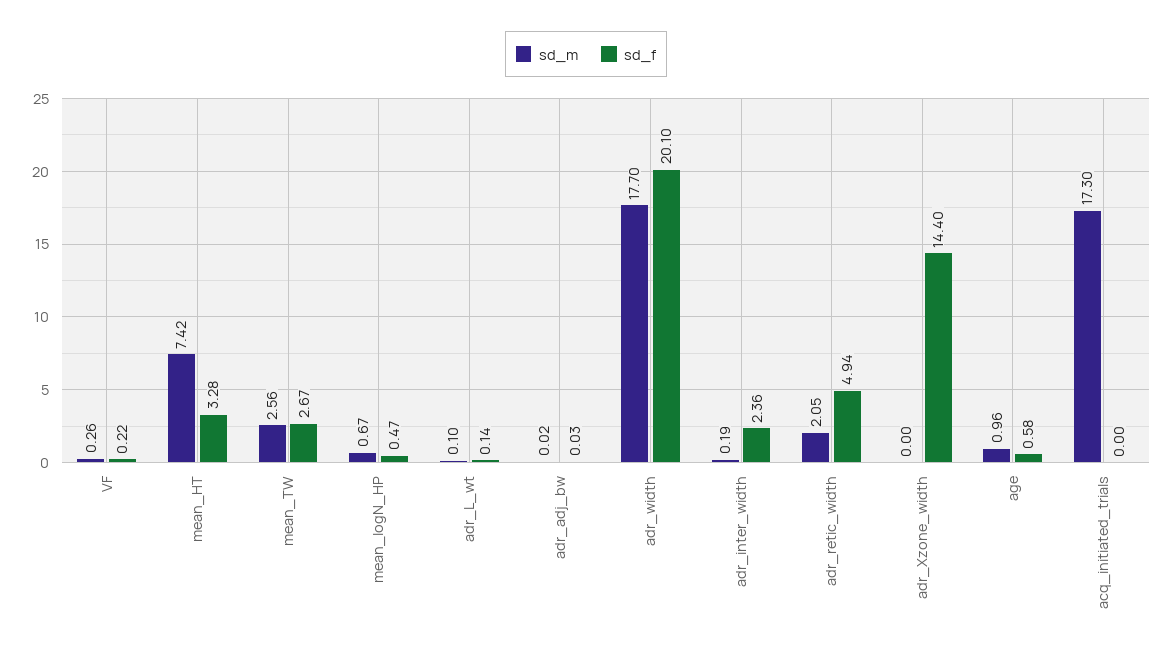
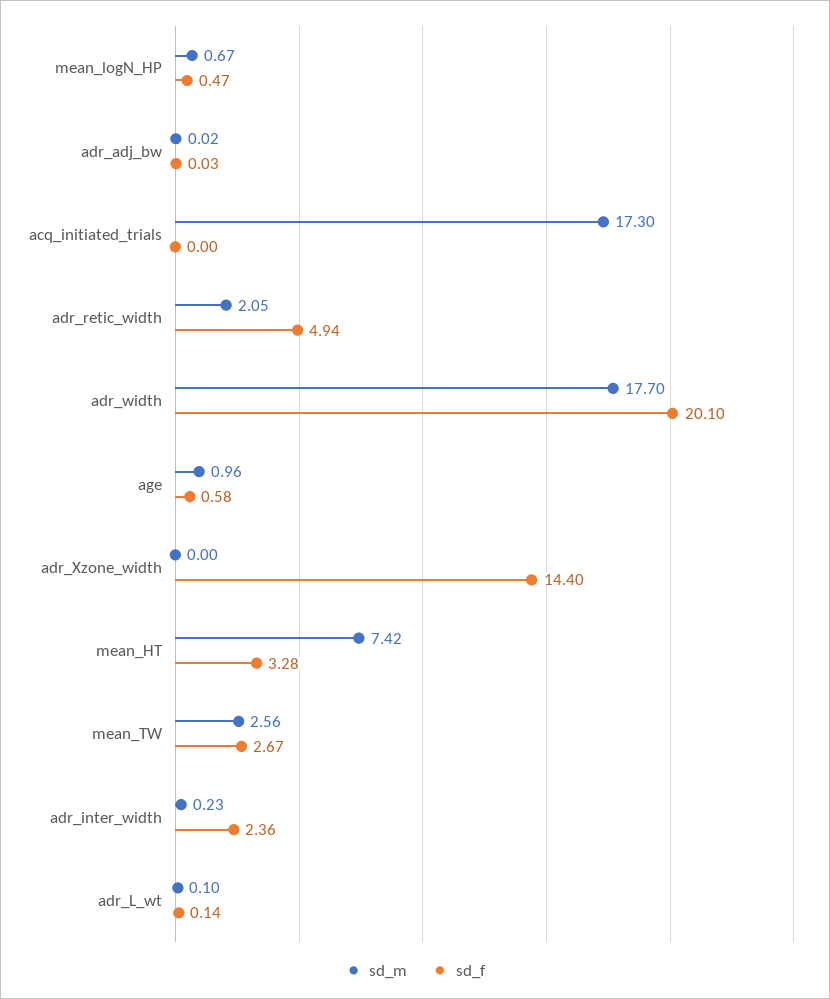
sd_m, VF: 0.26 -> none
sd_f, VF: 0.22 -> none
sd_m, adr_inter_width: 0.19 -> 0.23

